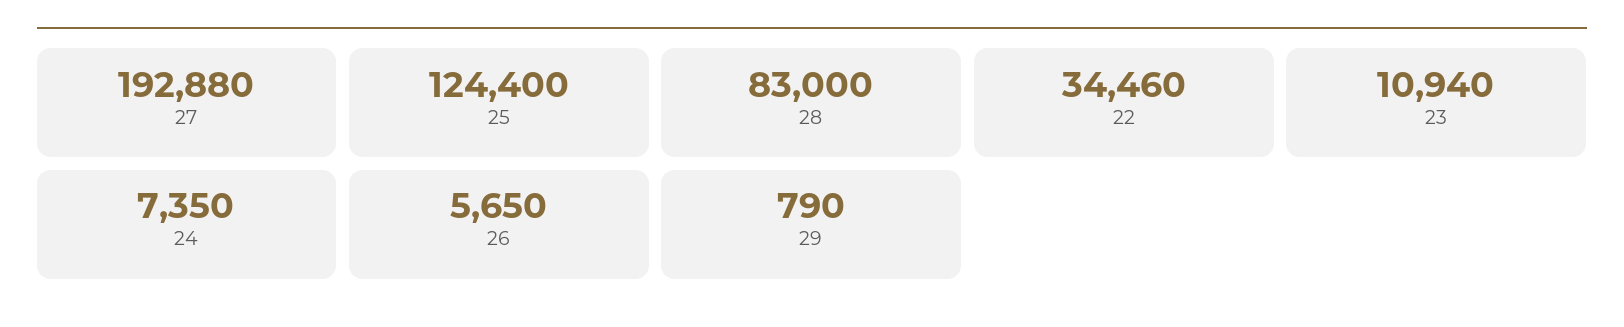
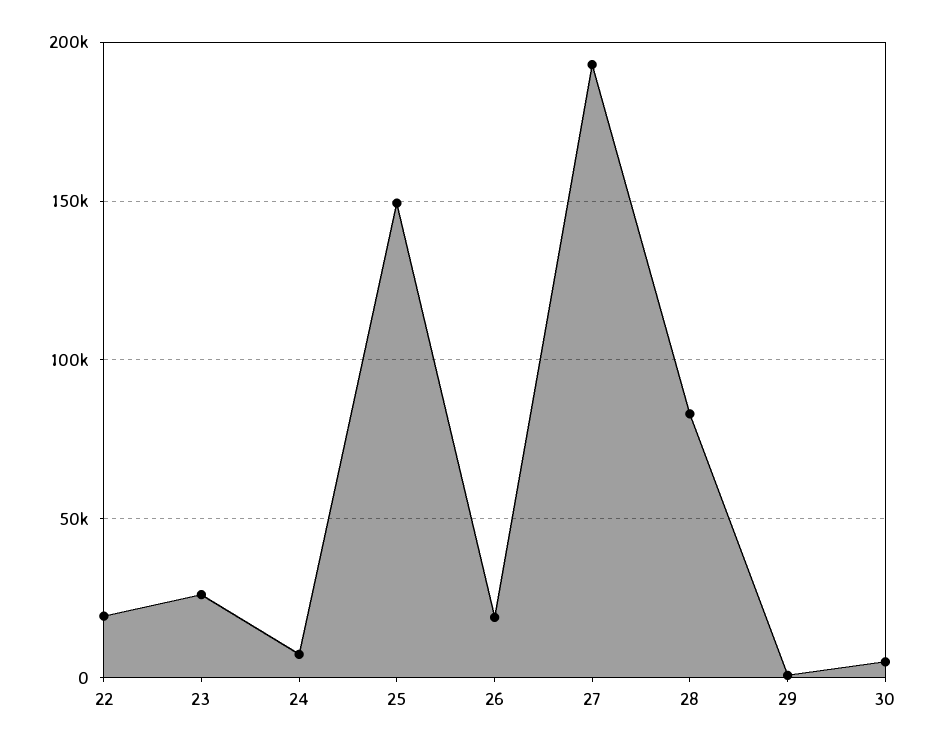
25: 124400 -> 150000
22: 34460 -> 20000
23: 10940 -> 25000
26: 5650 -> 20000
30: none -> 5000

